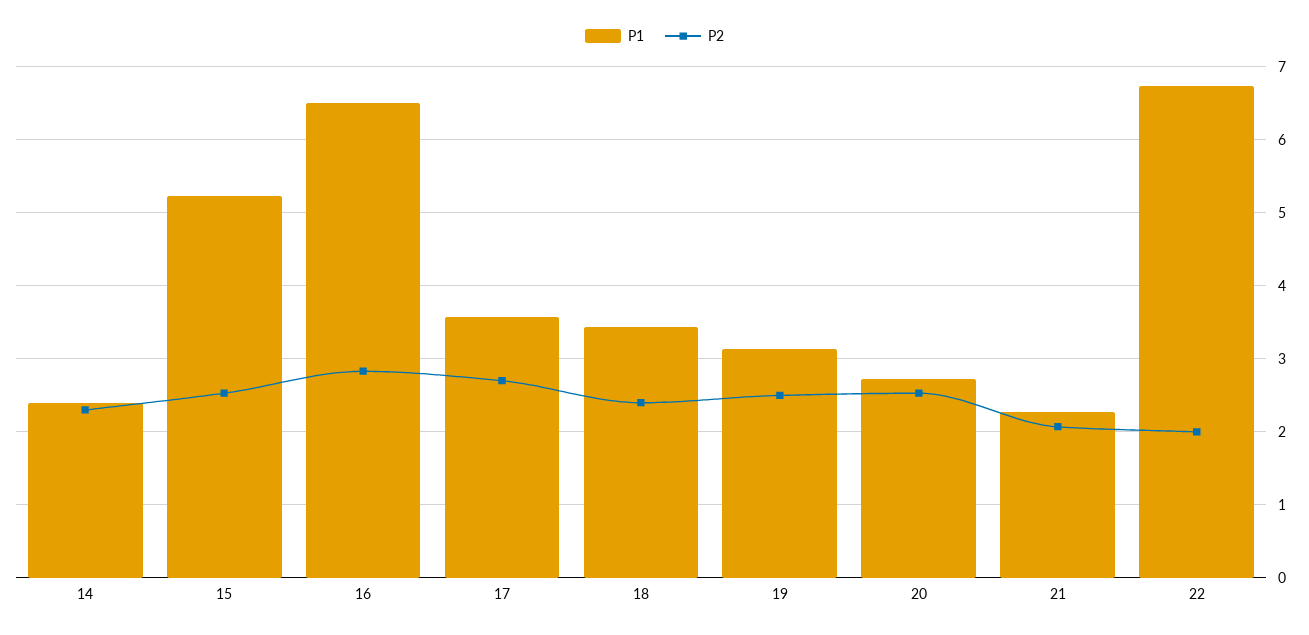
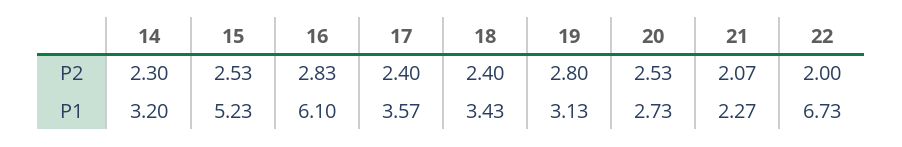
P1, 14: 2.4 -> 3.2
P1, 16: 6.5 -> 6.1
P2, 17: 2.7 -> 2.4
P2, 19: 2.5 -> 2.8

